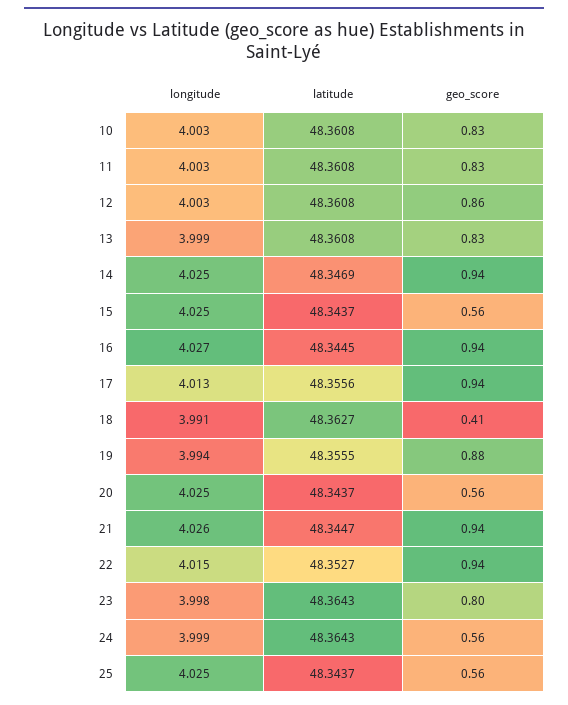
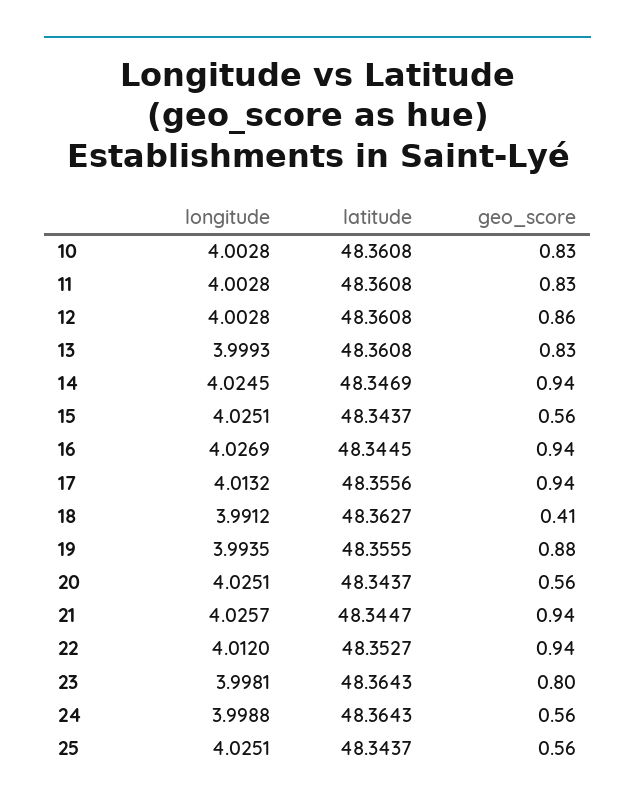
longitude, 22: 4.015 -> 4.012

